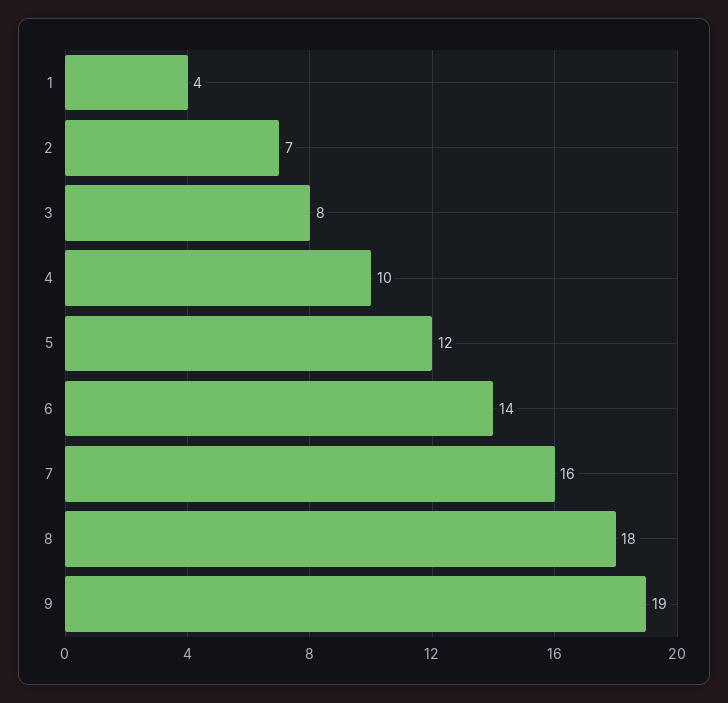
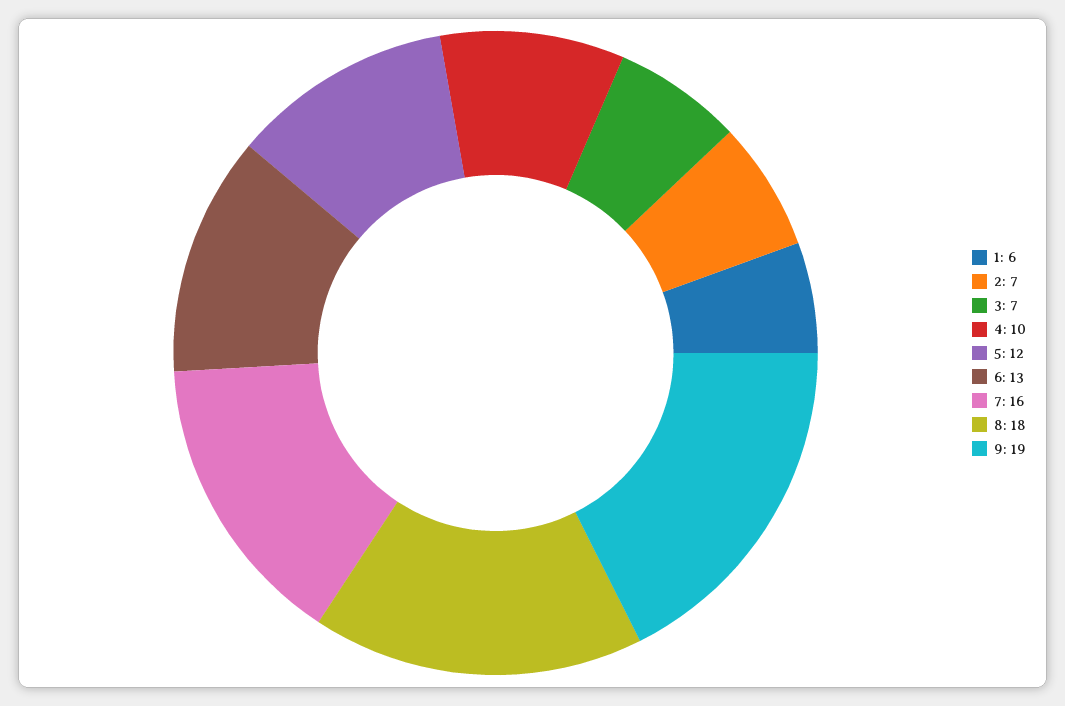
1: 4 -> 6
3: 8 -> 7
6: 14 -> 13

